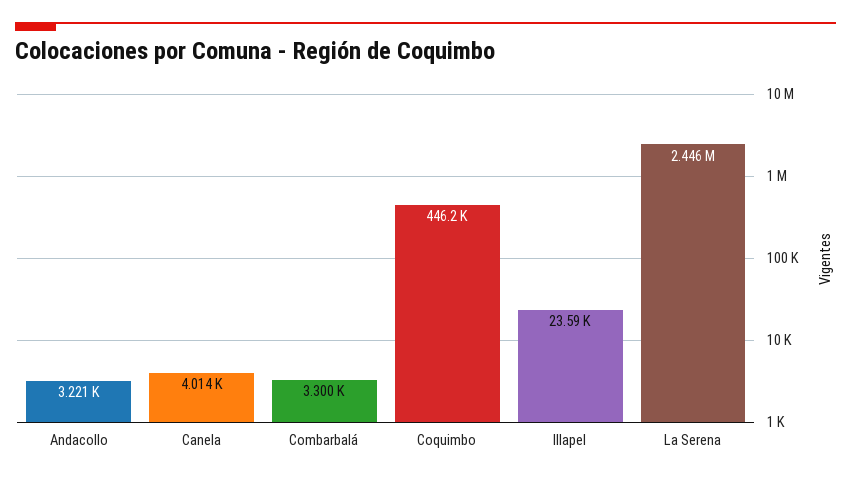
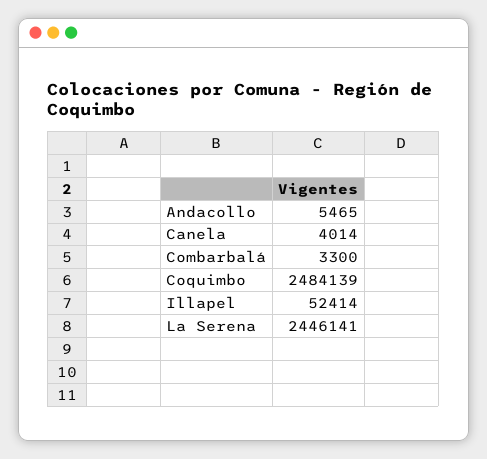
Andacollo: 3221 -> 5465
Coquimbo: 446200 -> 2484139
Illapel: 23590 -> 52414

